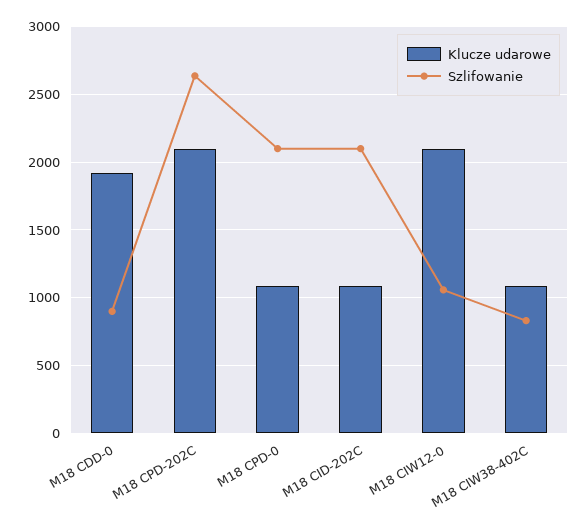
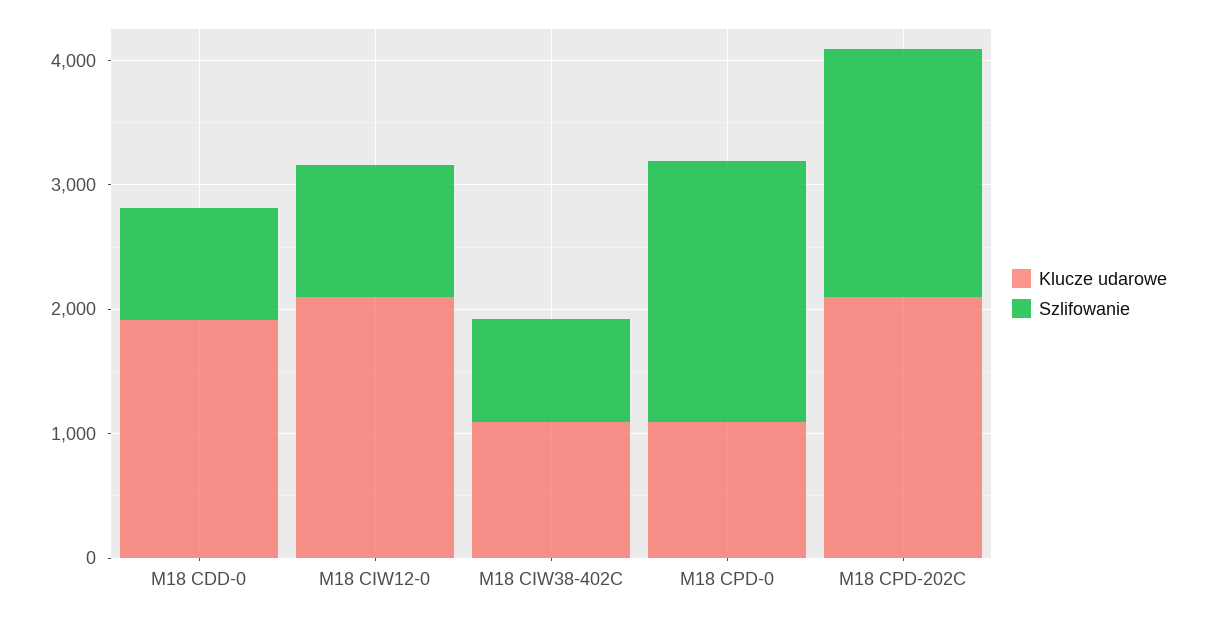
Szlifowanie, M18 CPD-202C: 2650 -> 2000
Klucze udarowe, M18 CID-202C: 1100 -> none
Szlifowanie, M18 CID-202C: 2100 -> none

